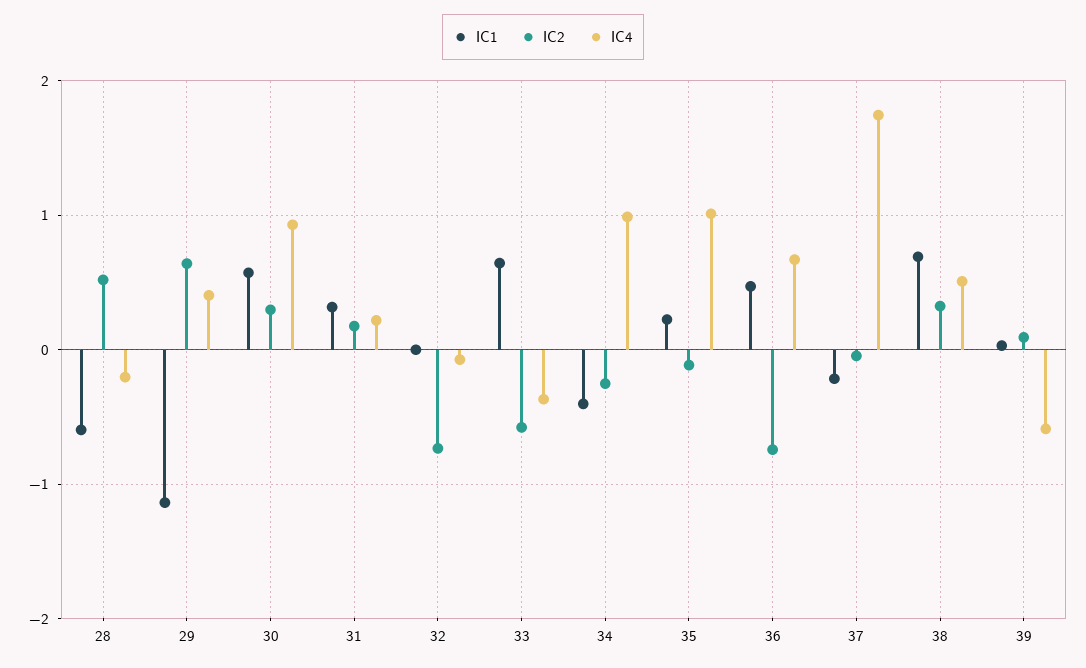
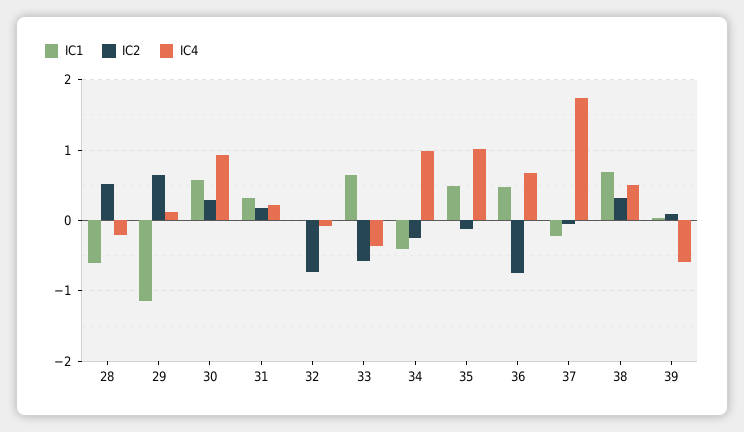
IC4, 29: 0.4 -> 0.1
IC1, 35: 0.2 -> 0.5

